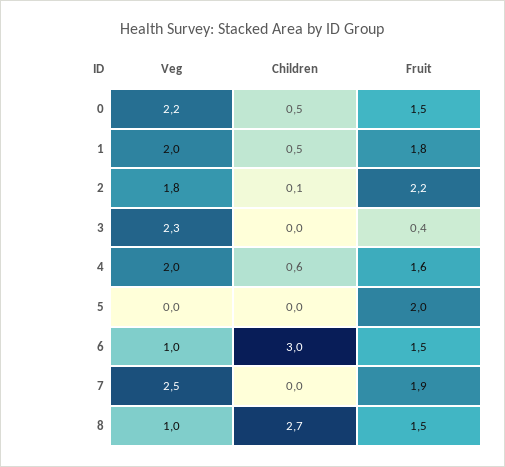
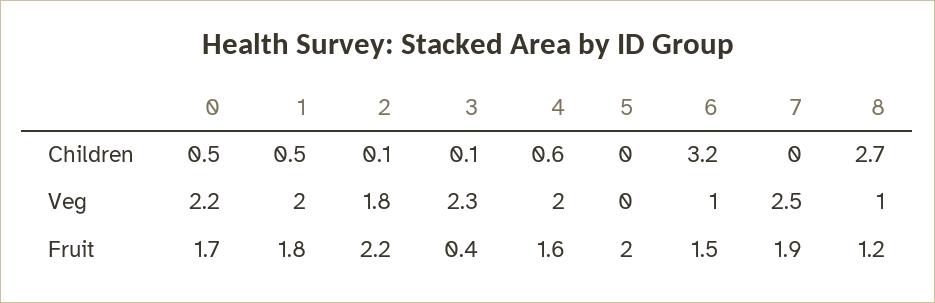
Fruit, 0: 1.5 -> 1.7
Children, 3: 0 -> 0.1
Children, 6: 3 -> 3.2
Fruit, 8: 1.5 -> 1.2

